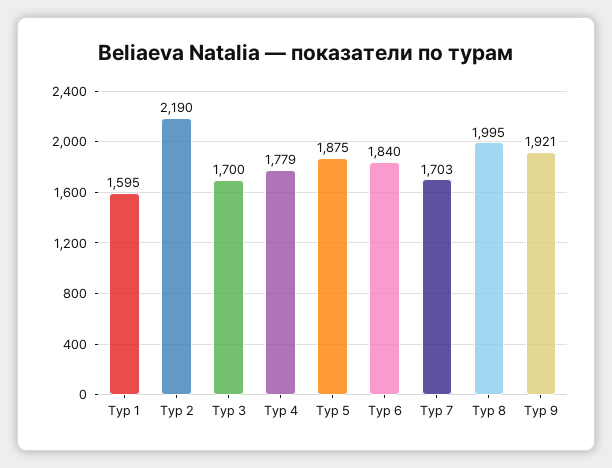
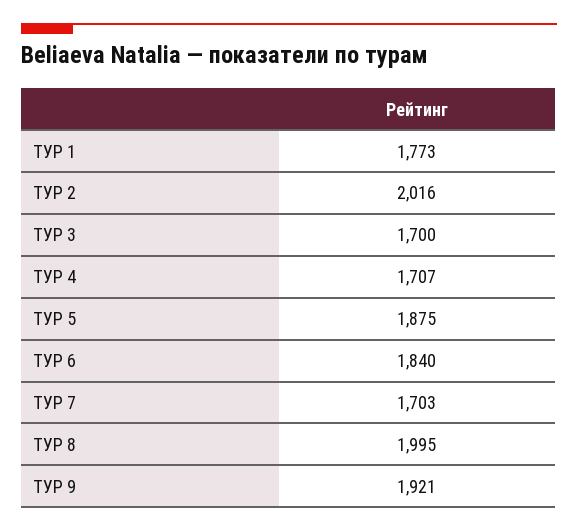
Тур 1: 1595 -> 1773
Тур 2: 2190 -> 2016
Тур 4: 1779 -> 1707

